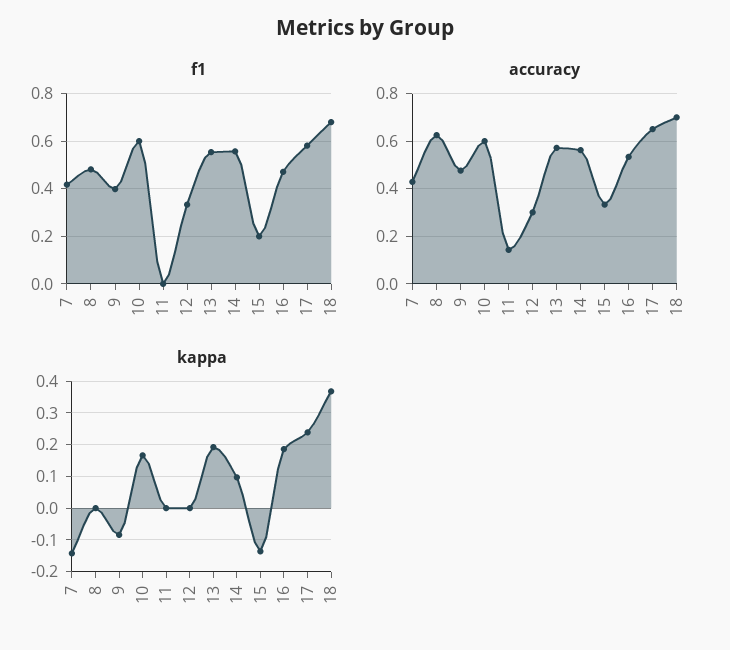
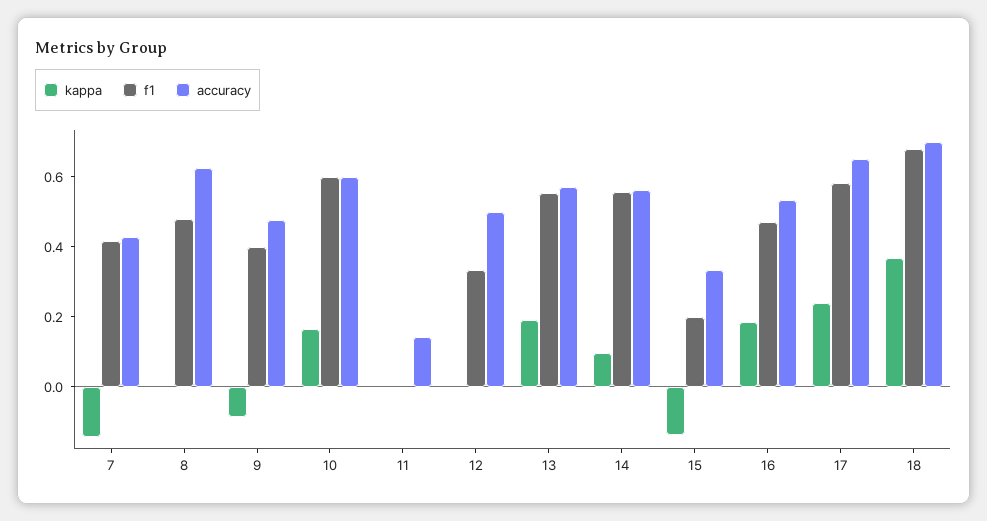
accuracy, 12: 0.3 -> 0.5

